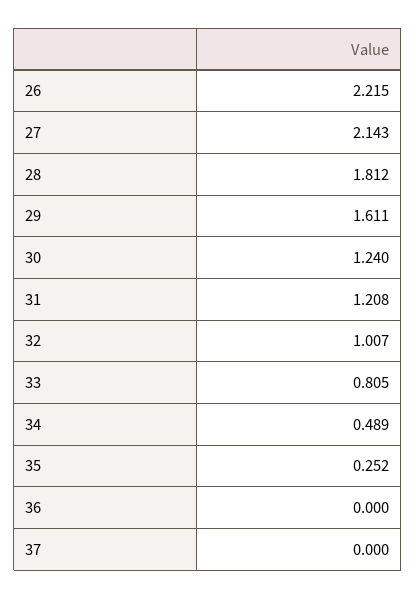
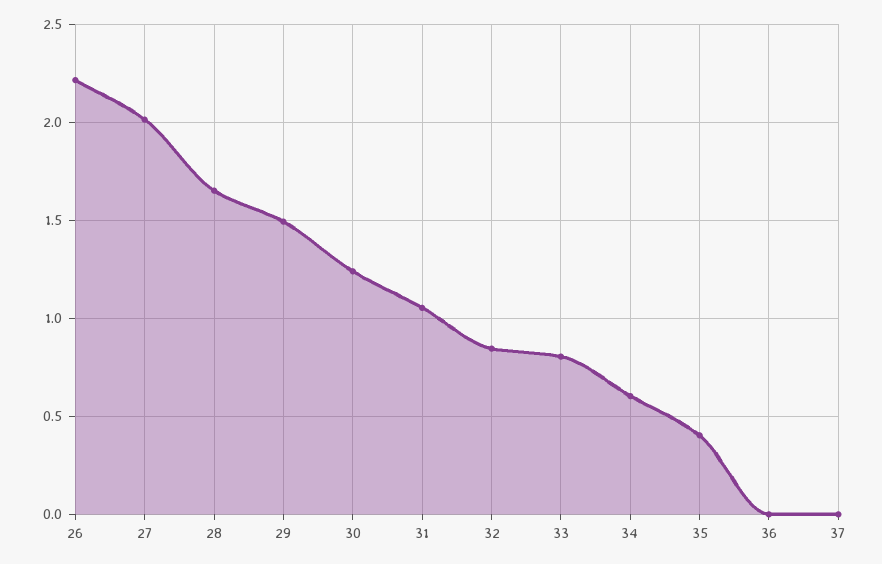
27: 2.143 -> 2
28: 1.812 -> 1.65
29: 1.611 -> 1.5
31: 1.208 -> 1.05
32: 1.007 -> 0.85
34: 0.489 -> 0.6
35: 0.252 -> 0.4

